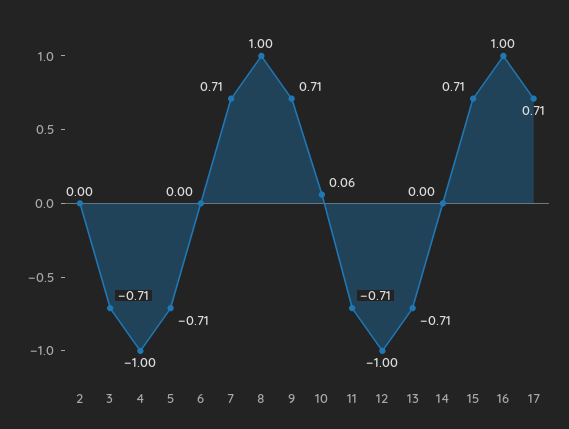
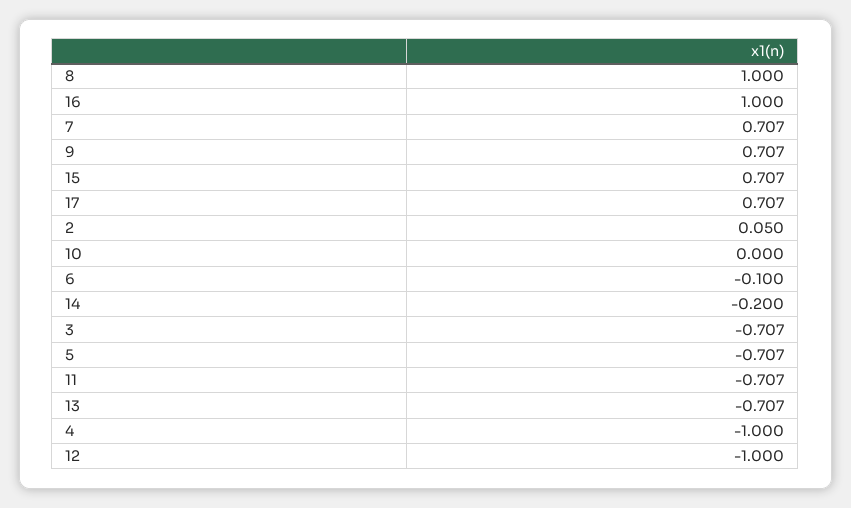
2: 0 -> 0.05
6: 0 -> -0.1
10: 0.06 -> 0
14: 0 -> -0.2

